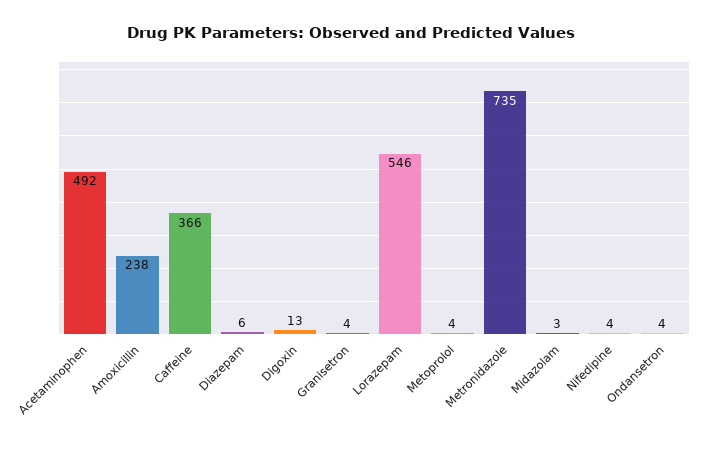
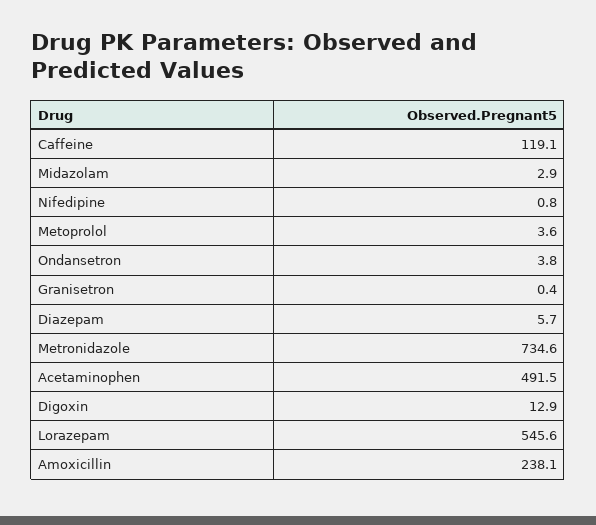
Caffeine: 366 -> 119.1
Granisetron: 4 -> 0.4
Nifedipine: 4 -> 0.8

